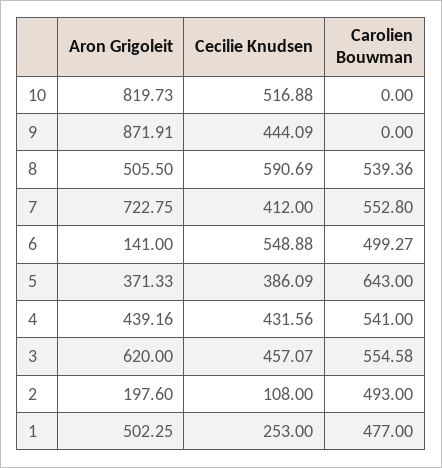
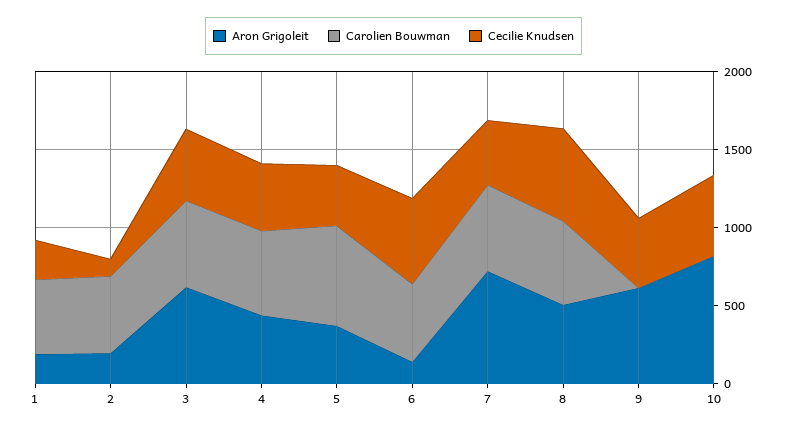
Aron Grigoleit, 9: 871.91 -> 600
Aron Grigoleit, 1: 502.25 -> 200

